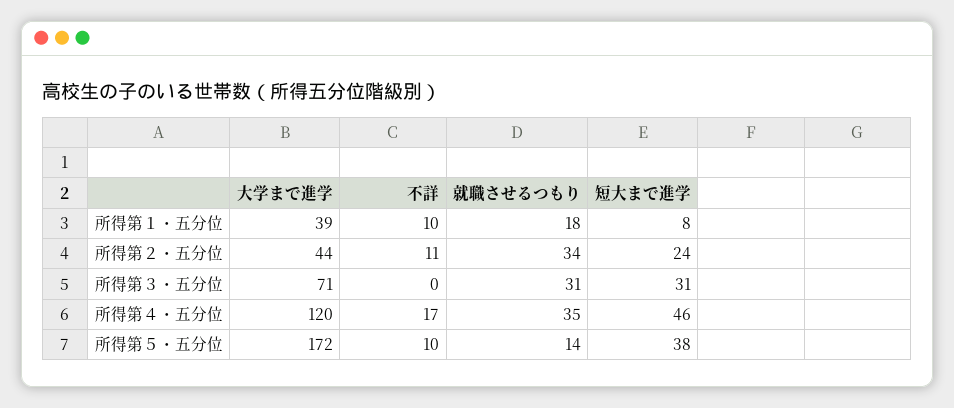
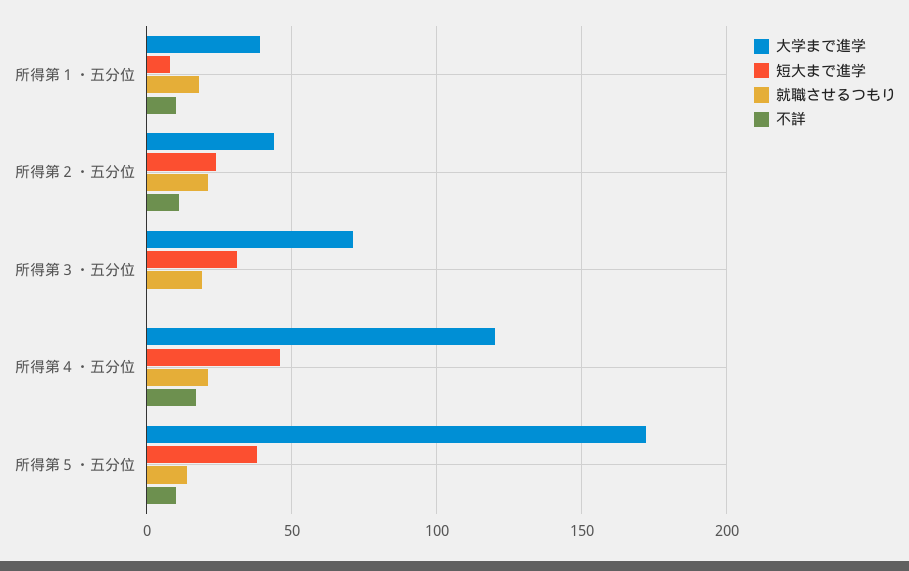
就職させるつもり, 所得第２・五分位: 34 -> 20
就職させるつもり, 所得第３・五分位: 31 -> 20
就職させるつもり, 所得第４・五分位: 35 -> 20

